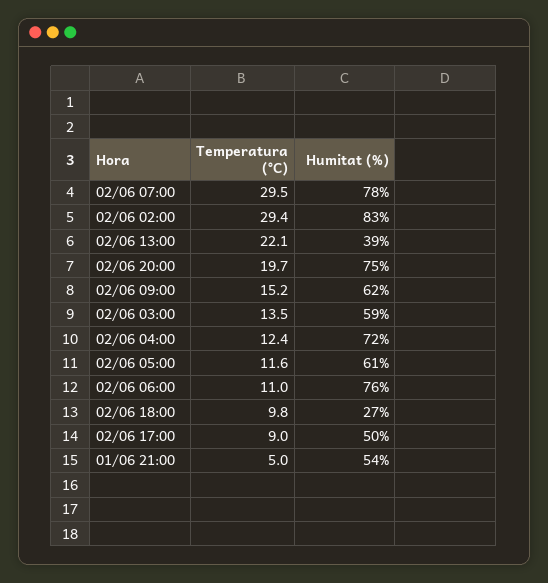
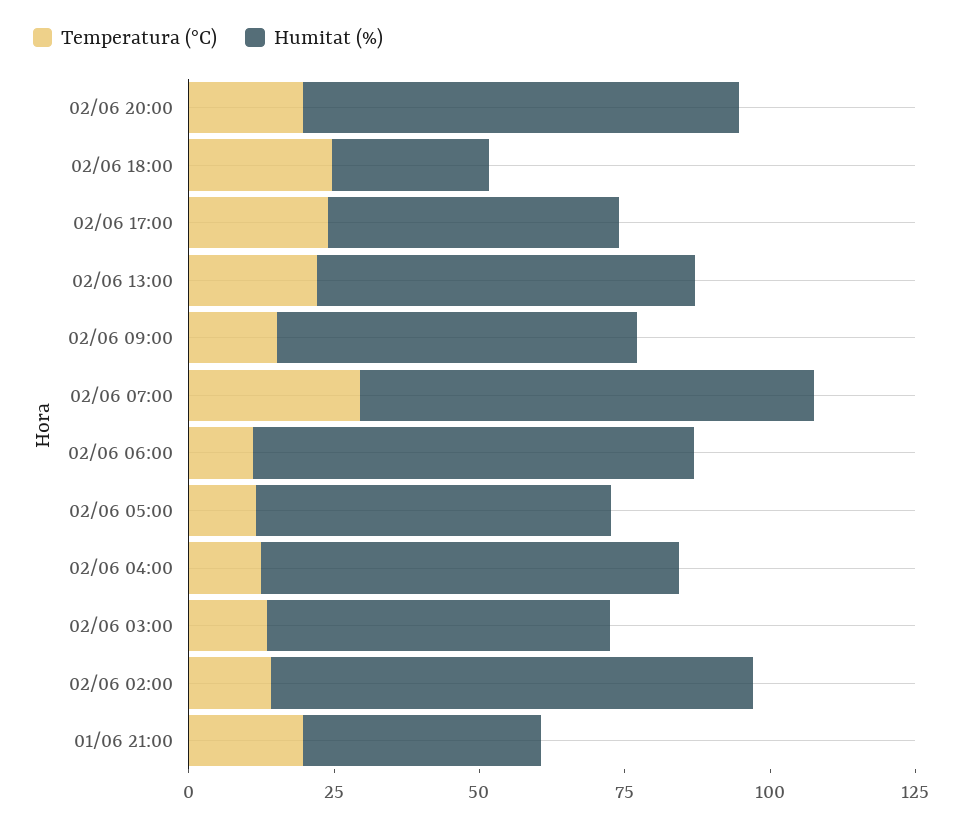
Temperatura (°C), 02/06 02:00: 29.4 -> 15
Humitat (%), 02/06 13:00: 39 -> 65
Temperatura (°C), 02/06 18:00: 9.8 -> 25
Temperatura (°C), 02/06 17:00: 9 -> 25
Temperatura (°C), 01/06 21:00: 5 -> 20
Humitat (%), 01/06 21:00: 54 -> 40

